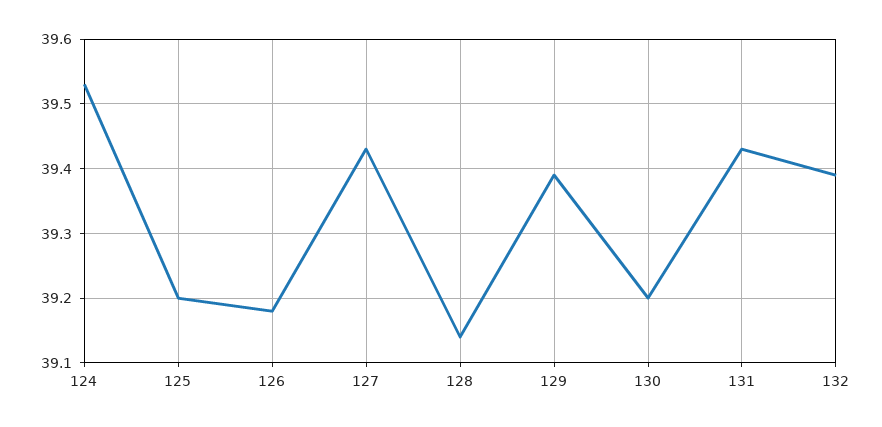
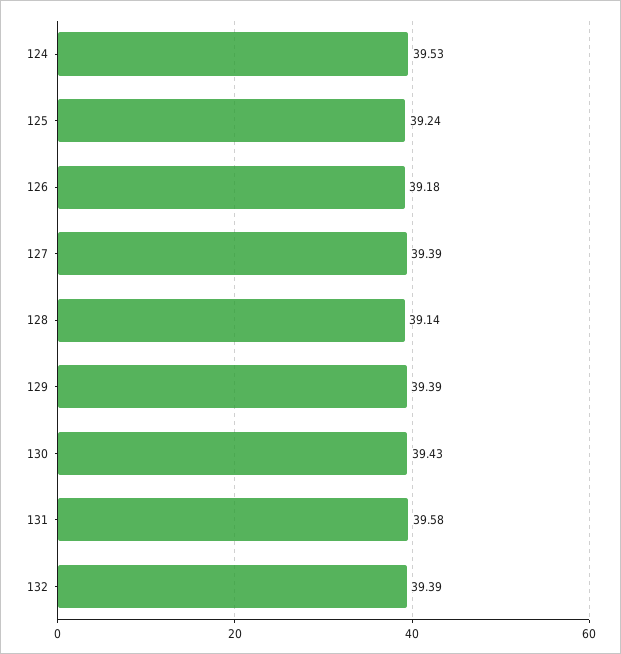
125: 39.2 -> 39.24
127: 39.43 -> 39.39
130: 39.2 -> 39.43
131: 39.43 -> 39.58

